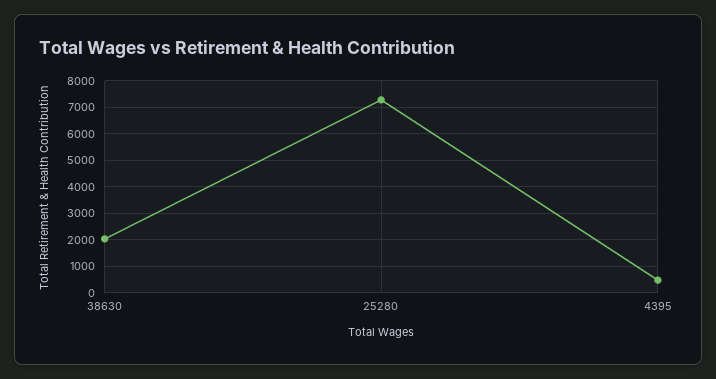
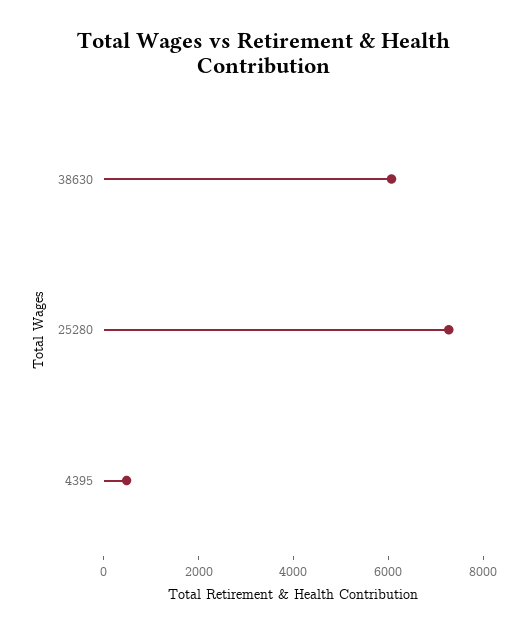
38630: 2000 -> 6000

